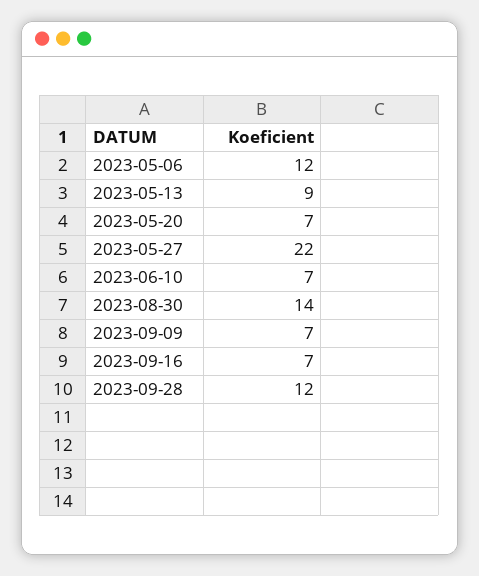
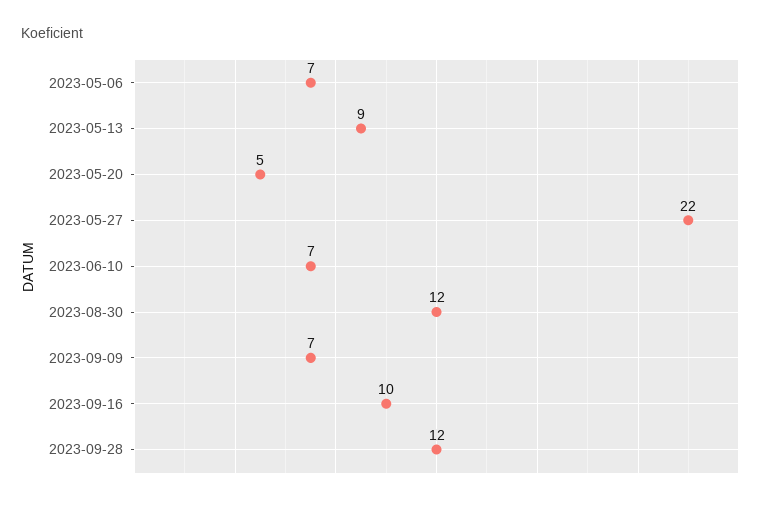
2023-05-06: 12 -> 7
2023-05-20: 7 -> 5
2023-08-30: 14 -> 12
2023-09-16: 7 -> 10

